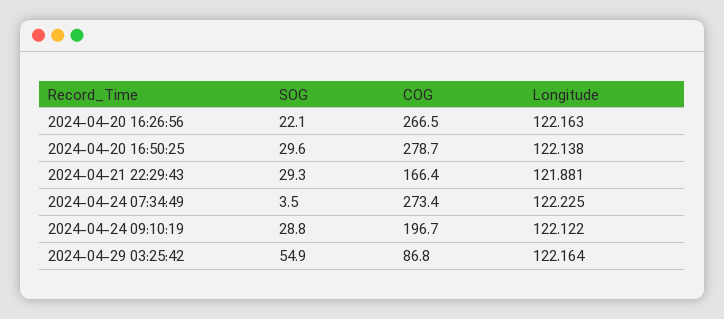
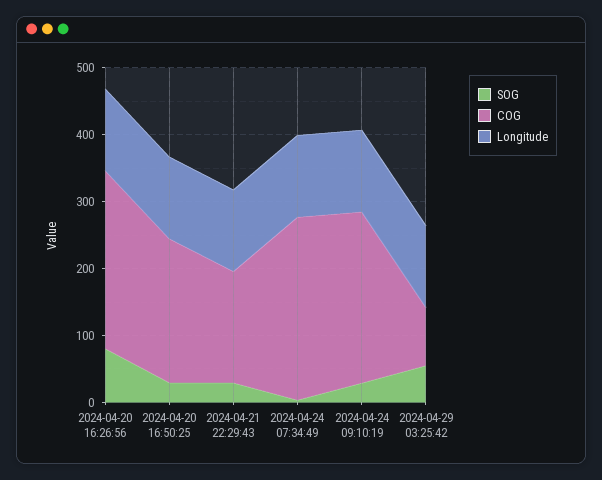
SOG, 2024-04-20 16:26:56: 22.1 -> 80
COG, 2024-04-20 16:50:25: 278.7 -> 220
COG, 2024-04-24 09:10:19: 196.7 -> 260

